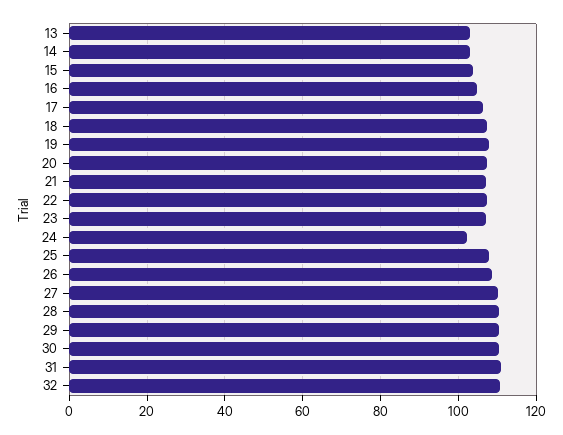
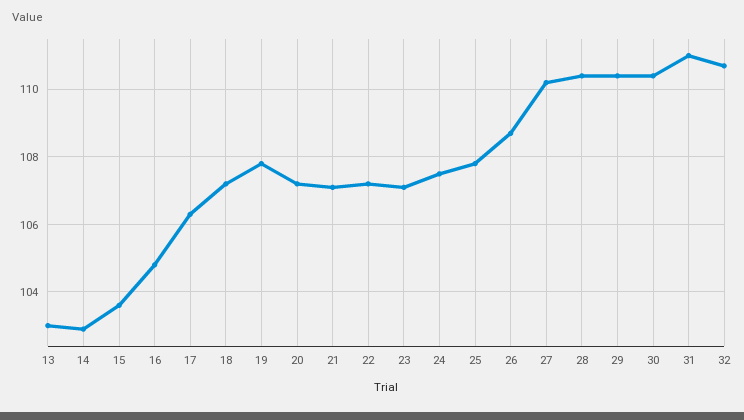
24: 102 -> 107.5

